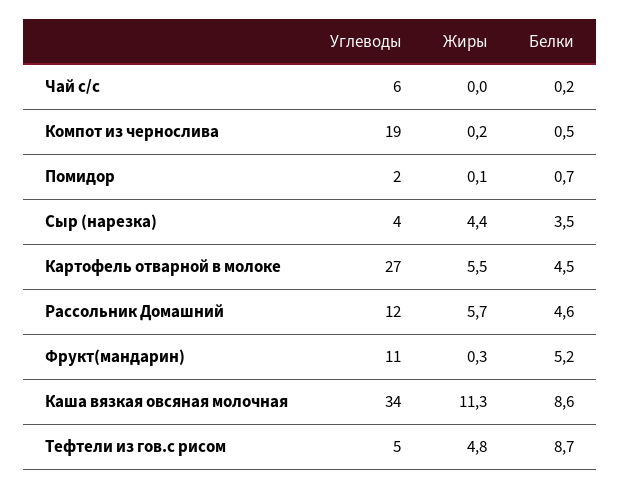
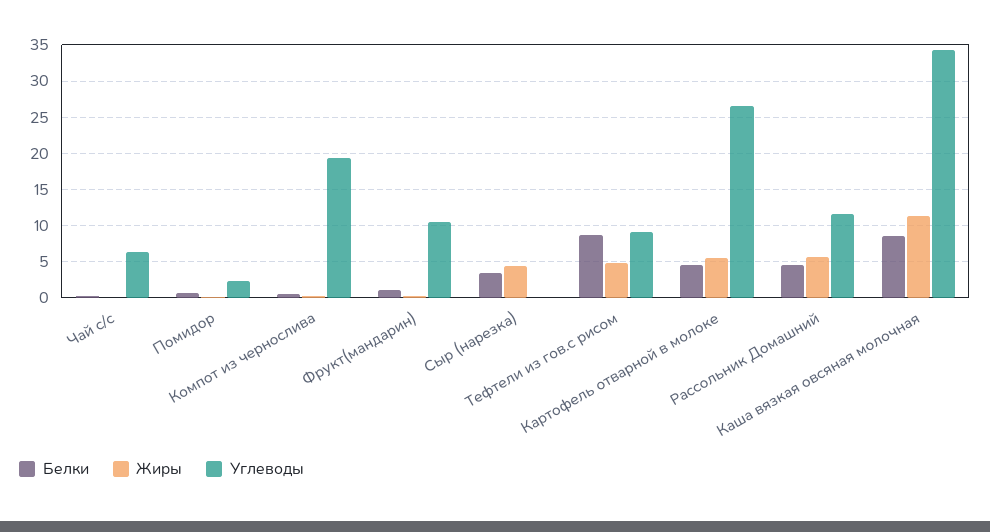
Углеводы, Сыр (нарезка): 4 -> 0
Белки, Фрукт(мандарин): 5.2 -> 1
Углеводы, Тефтели из гов.с рисом: 5 -> 9

